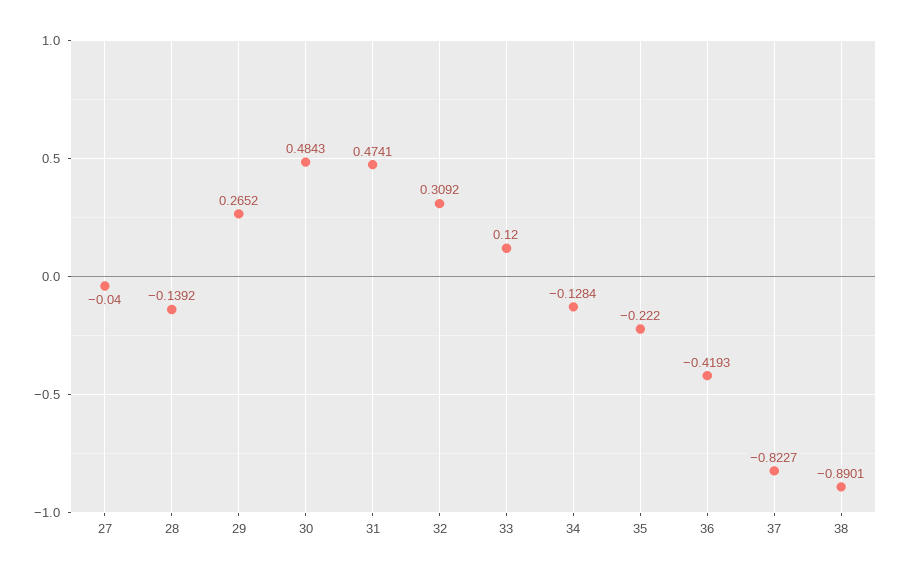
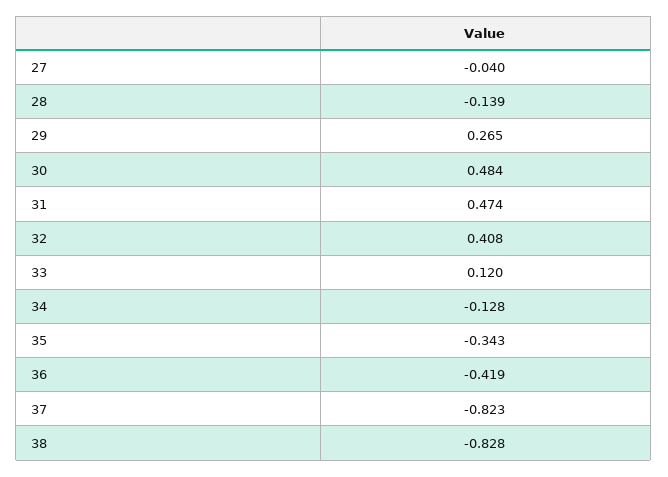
32: 0.3092 -> 0.408
35: -0.222 -> -0.343
38: -0.8901 -> -0.828

